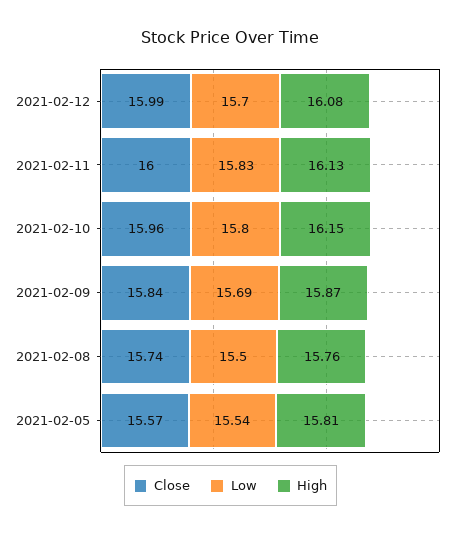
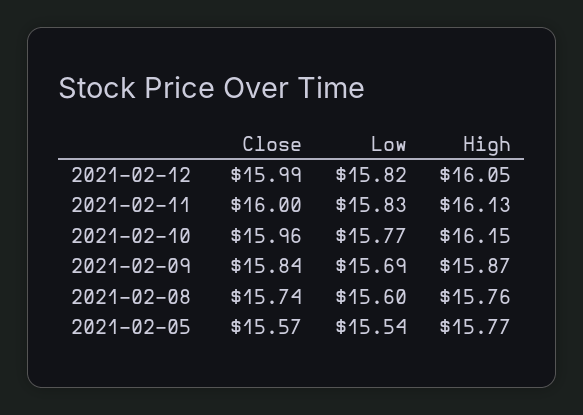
Low, 2021-02-12: 15.7 -> 15.82
High, 2021-02-12: 16.08 -> 16.05
Low, 2021-02-10: 15.8 -> 15.77
Low, 2021-02-08: 15.5 -> 15.6
High, 2021-02-05: 15.81 -> 15.77

